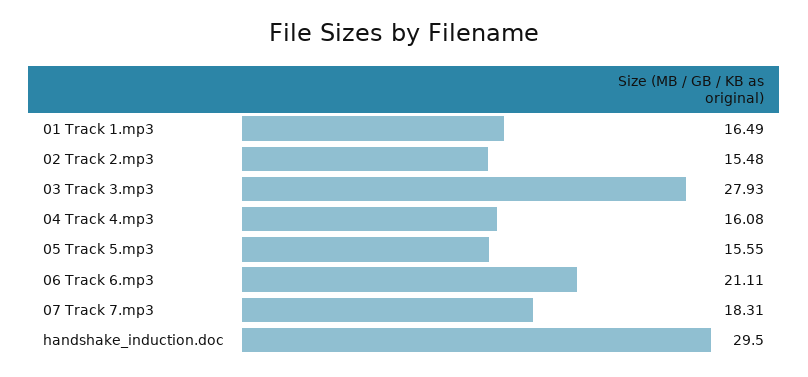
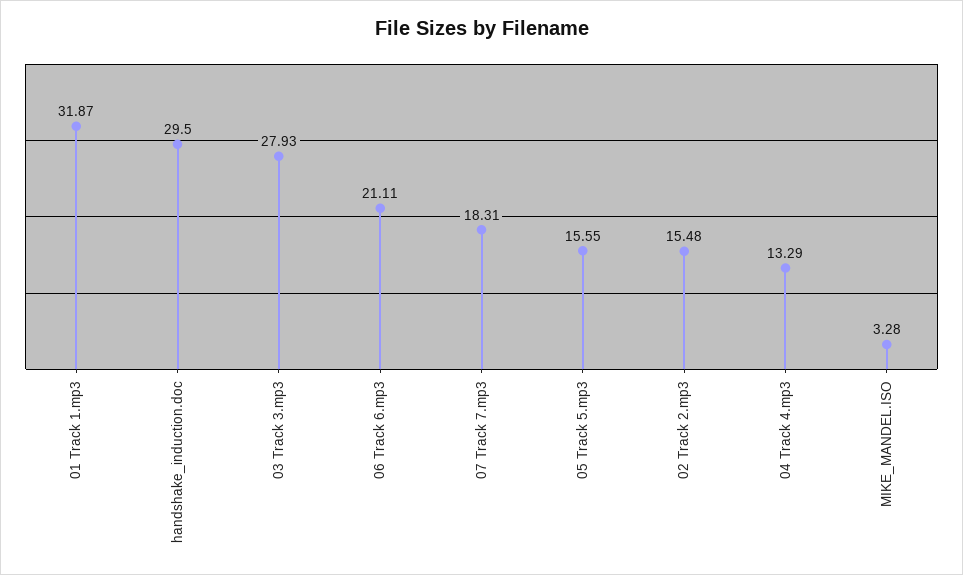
01 Track 1.mp3: 16.49 -> 31.87
04 Track 4.mp3: 16.08 -> 13.29
MIKE_MANDEL.ISO: none -> 3.28

